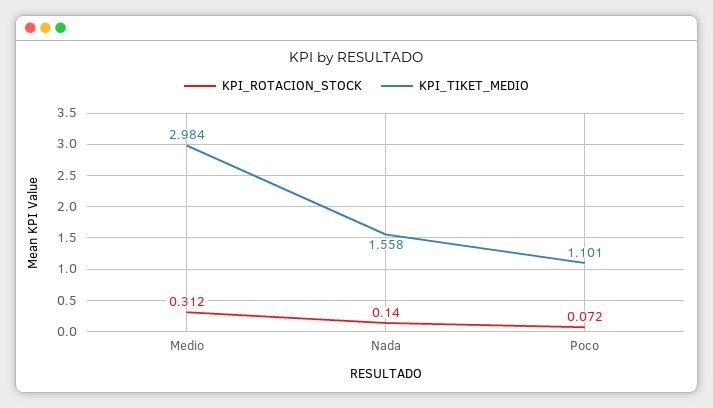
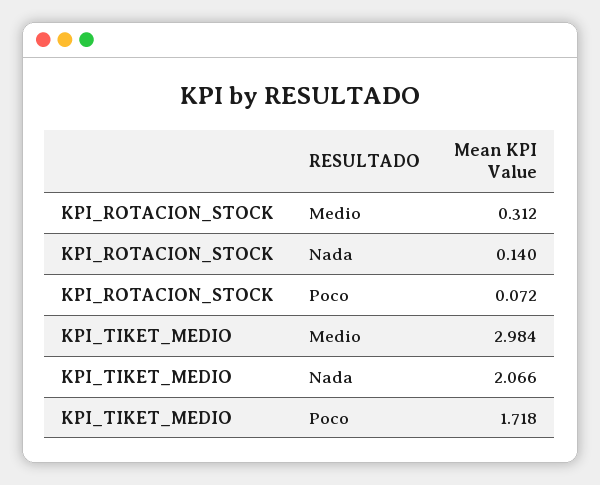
KPI_TIKET_MEDIO, Nada: 1.558 -> 2.066
KPI_TIKET_MEDIO, Poco: 1.101 -> 1.718

